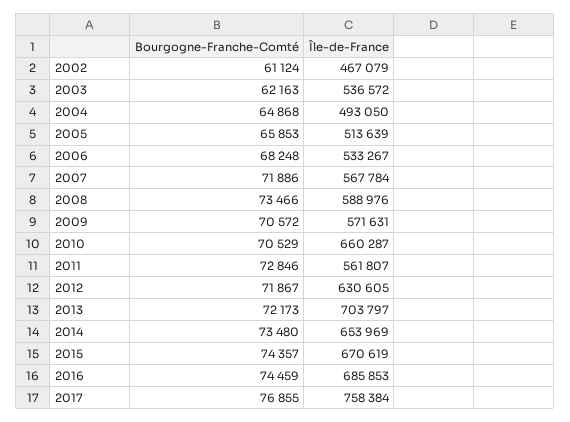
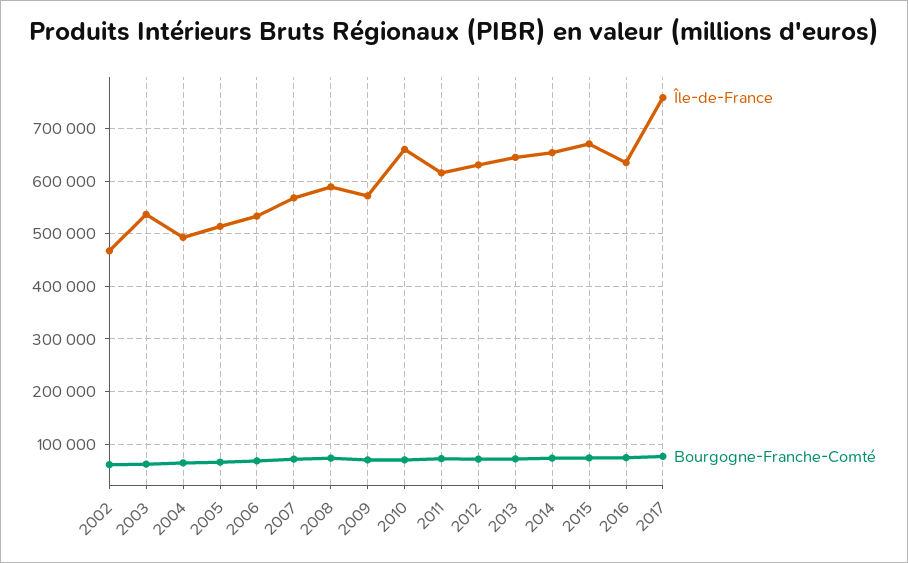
Île-de-France, 2011: 561807 -> 620000
Île-de-France, 2013: 703797 -> 640000
Île-de-France, 2016: 685853 -> 640000

